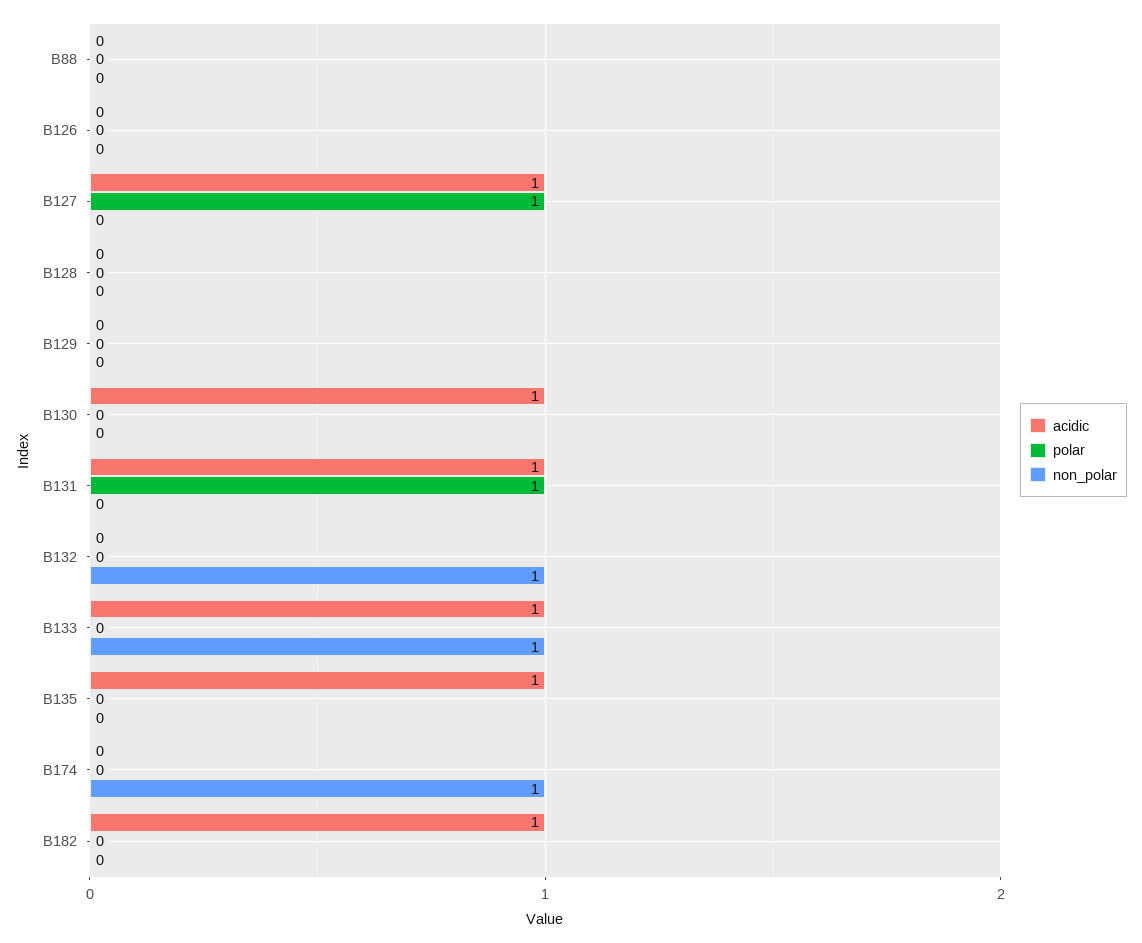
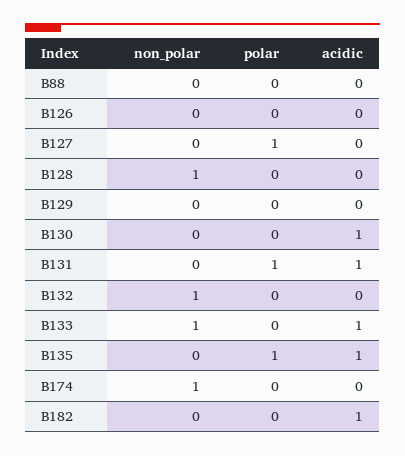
acidic, B127: 1 -> 0
non_polar, B128: 0 -> 1
polar, B135: 0 -> 1

